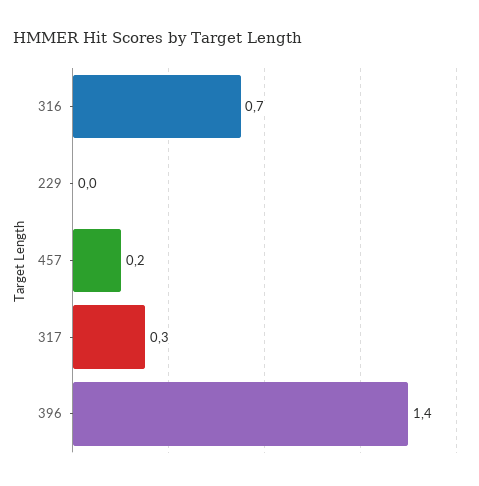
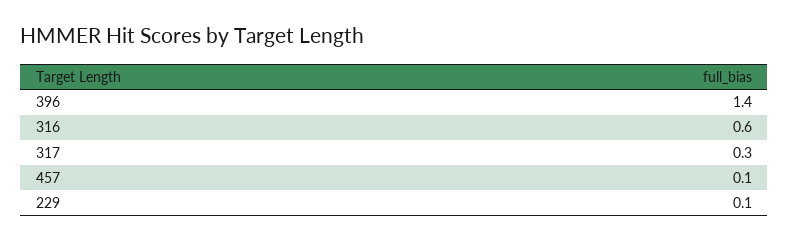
316: 0.7 -> 0.6
229: 0 -> 0.1
457: 0.2 -> 0.1

